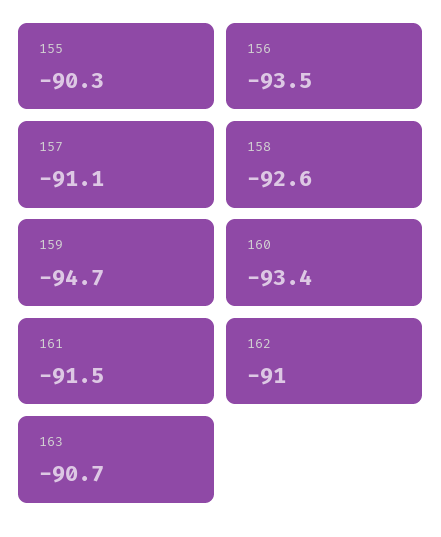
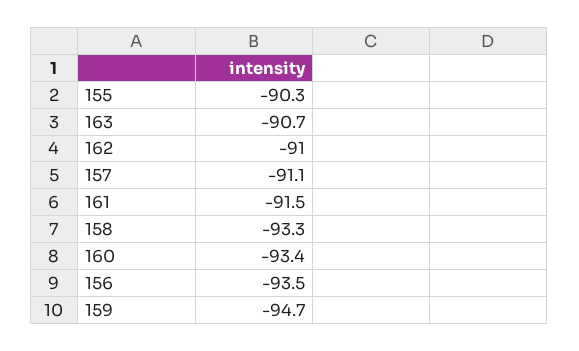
158: -92.6 -> -93.3

